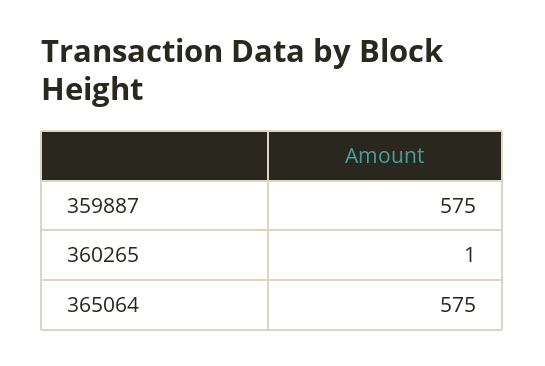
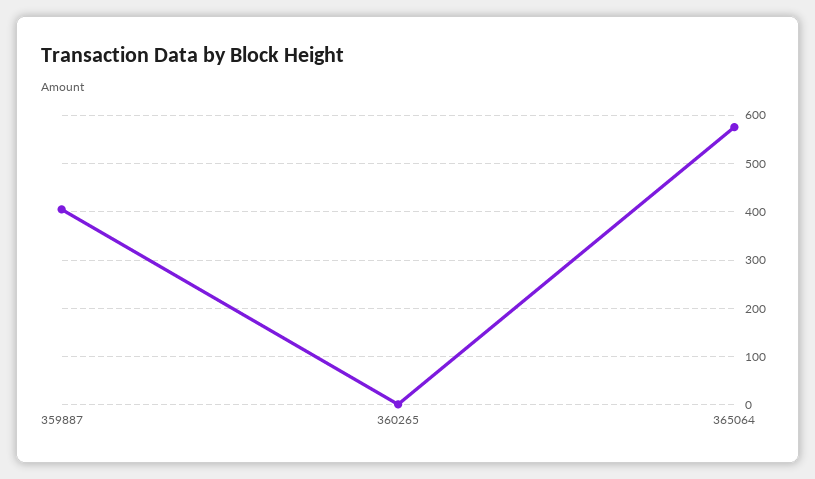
359887: 575 -> 400

